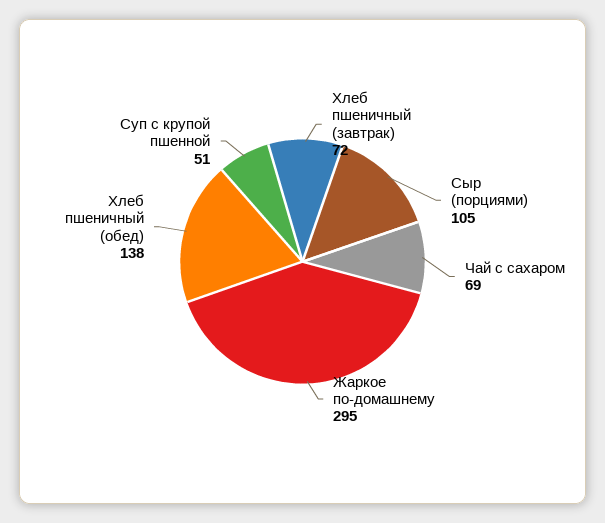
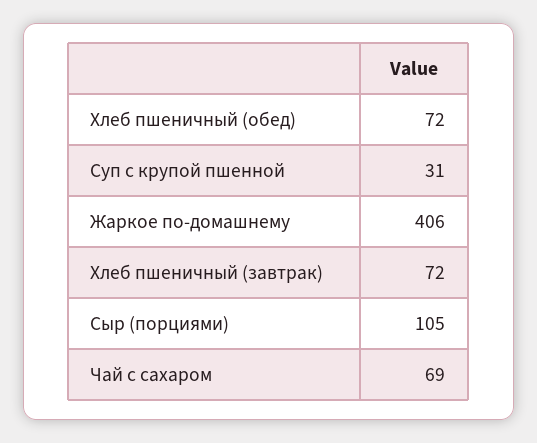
Жаркое по-домашнему: 295 -> 406
Хлеб пшеничный (обед): 138 -> 72
Суп с крупой пшенной: 51 -> 31

